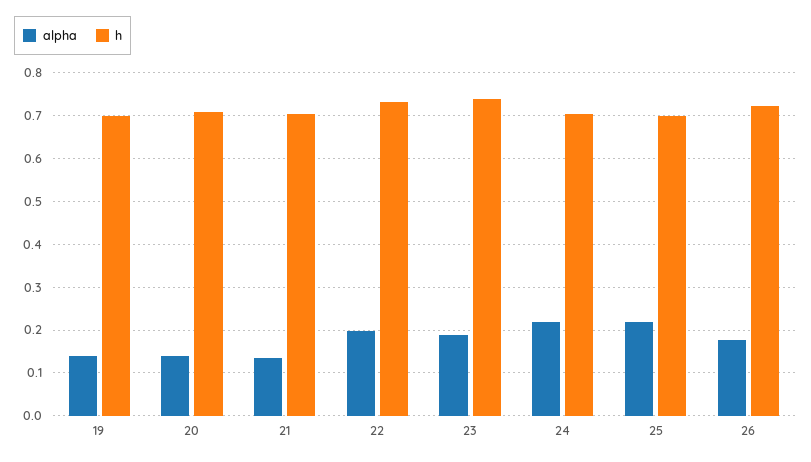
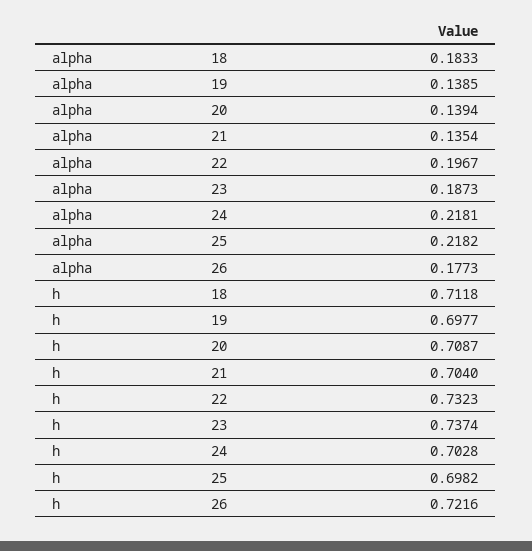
alpha, 18: none -> 0.1833
h, 18: none -> 0.7118

